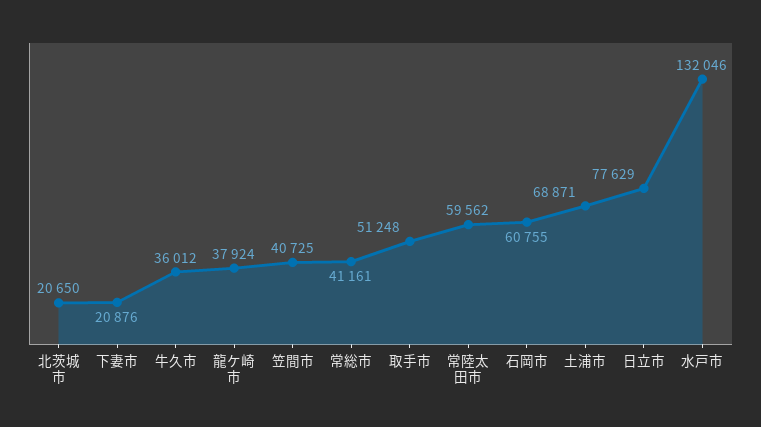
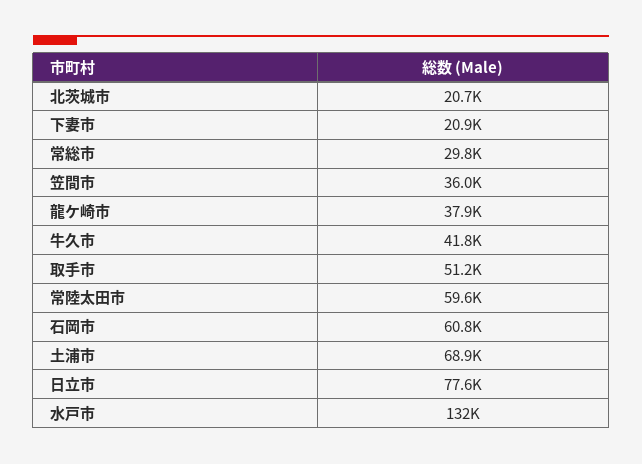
牛久市: 36012 -> 41800
笠間市: 40725 -> 36000
常総市: 41161 -> 29800

